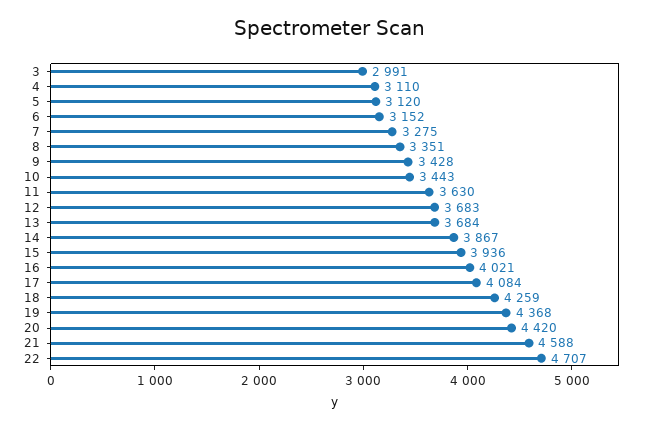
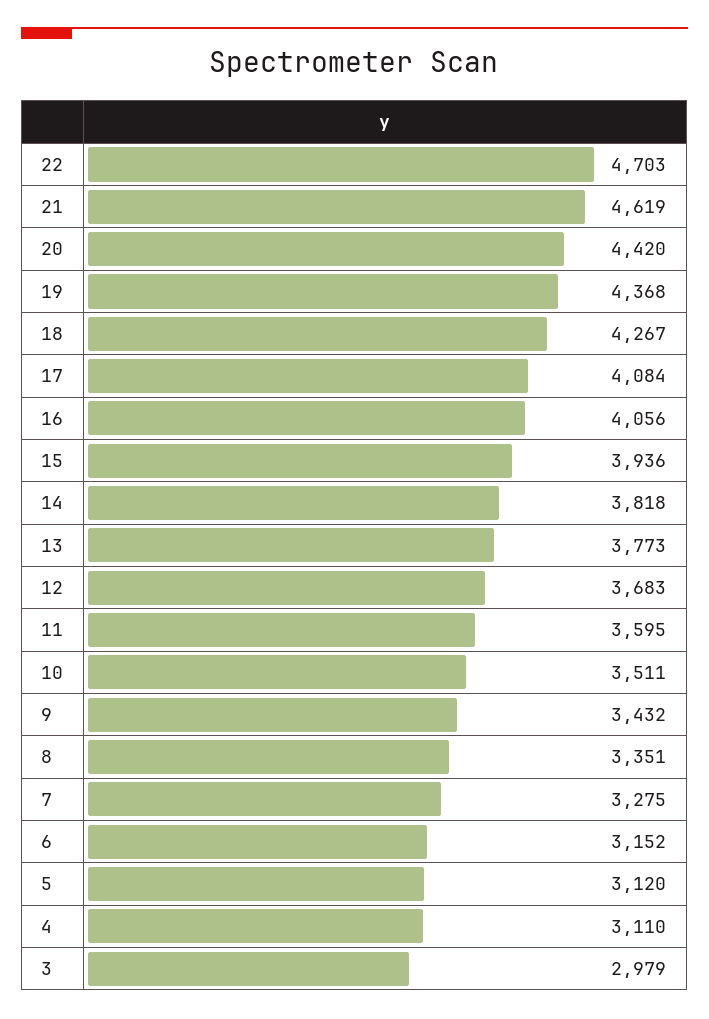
3: 2991 -> 2979
9: 3428 -> 3432
10: 3443 -> 3511
11: 3630 -> 3595
13: 3684 -> 3773
14: 3867 -> 3818
16: 4021 -> 4056
18: 4259 -> 4267
21: 4588 -> 4619
22: 4707 -> 4703

